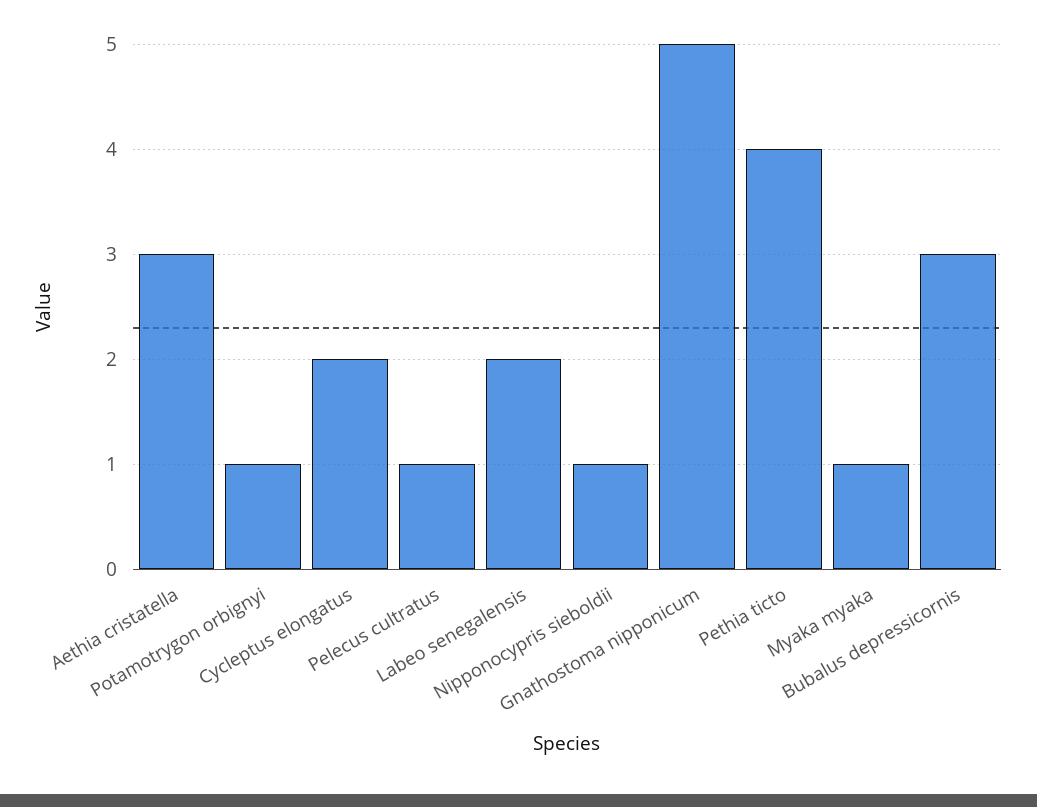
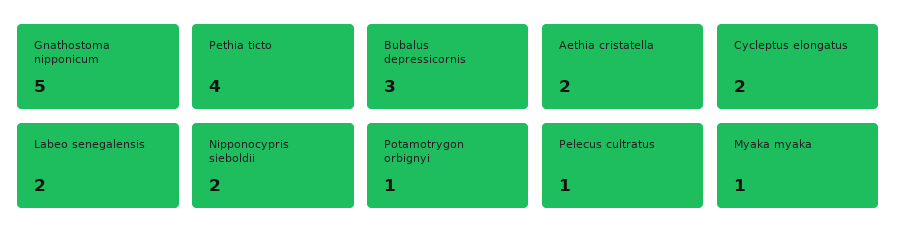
Aethia cristatella: 3 -> 2
Nipponocypris sieboldii: 1 -> 2

